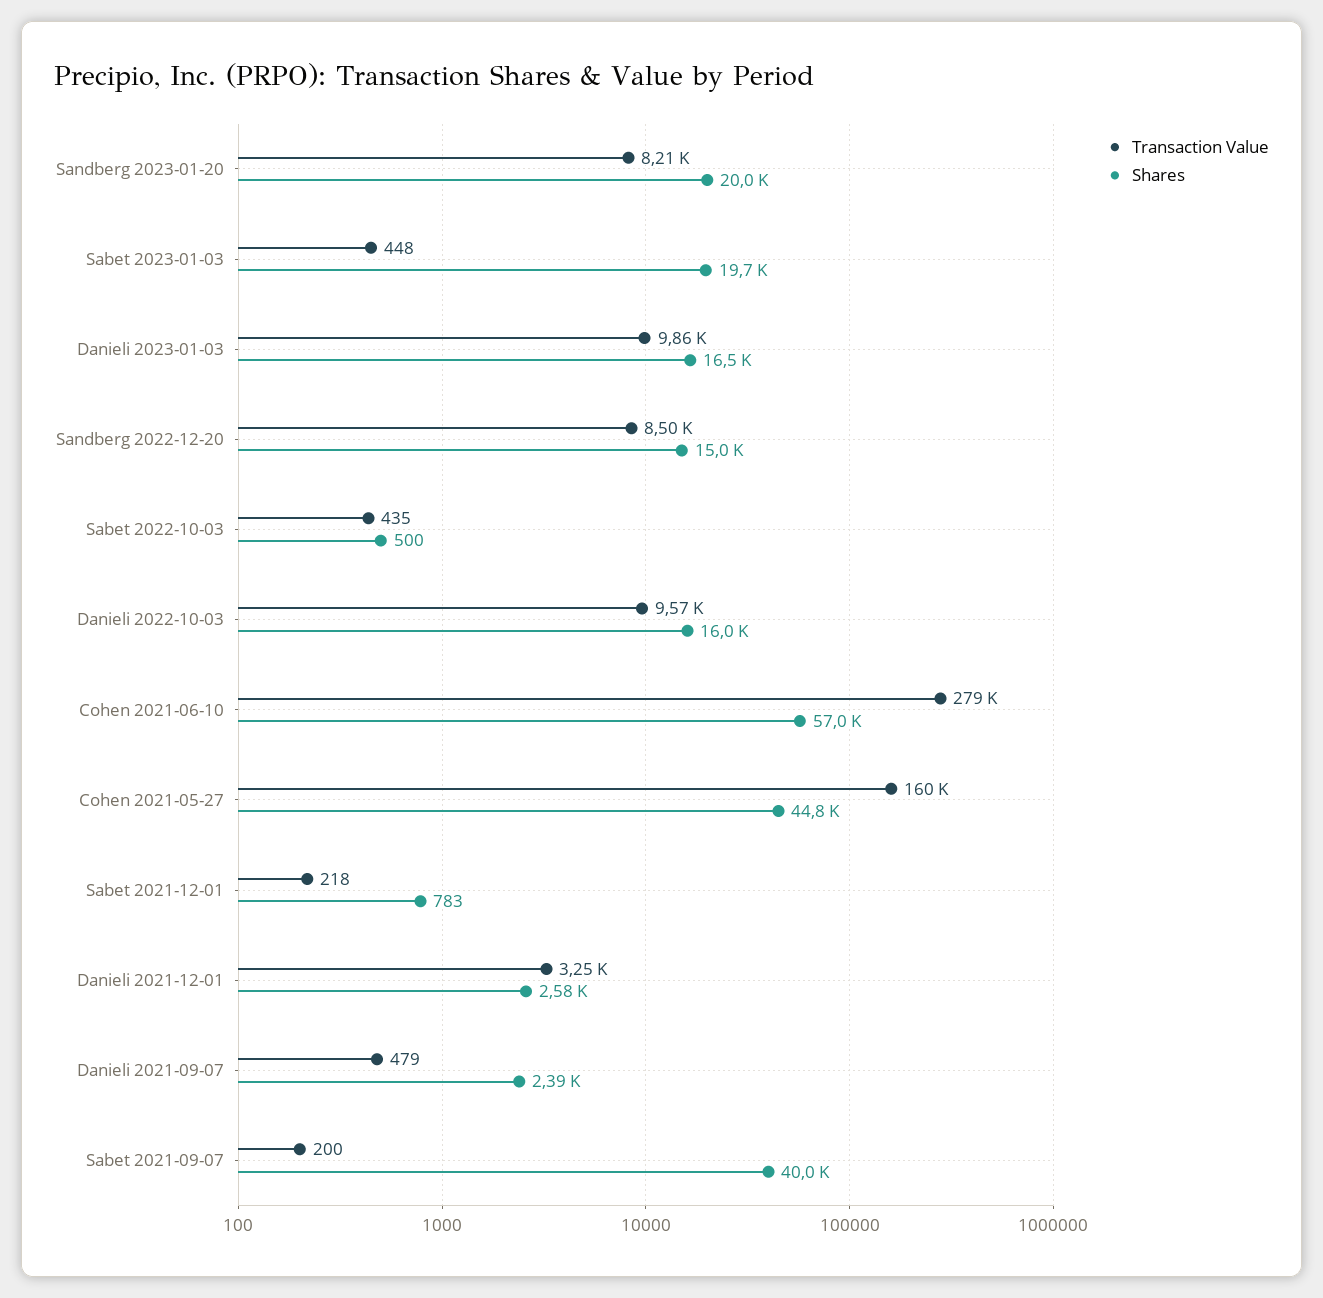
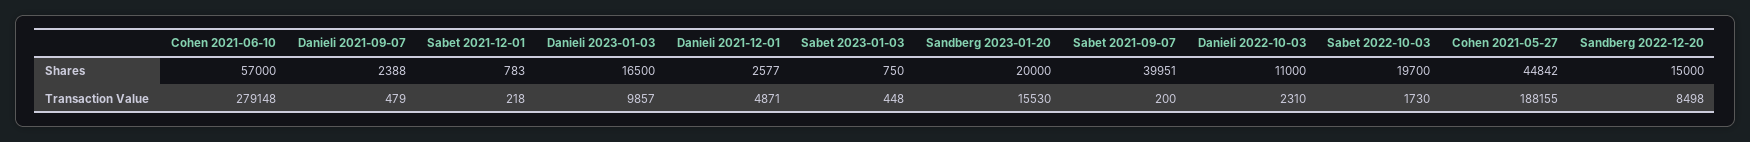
Transaction Value, Sandberg 2023-01-20: 8210 -> 15530
Shares, Sabet 2023-01-03: 19700 -> 750
Transaction Value, Sabet 2022-10-03: 435 -> 1730
Shares, Sabet 2022-10-03: 500 -> 19700
Transaction Value, Danieli 2022-10-03: 9570 -> 2310
Shares, Danieli 2022-10-03: 16000 -> 11000
Transaction Value, Cohen 2021-05-27: 160000 -> 188155
Transaction Value, Danieli 2021-12-01: 3250 -> 4871

